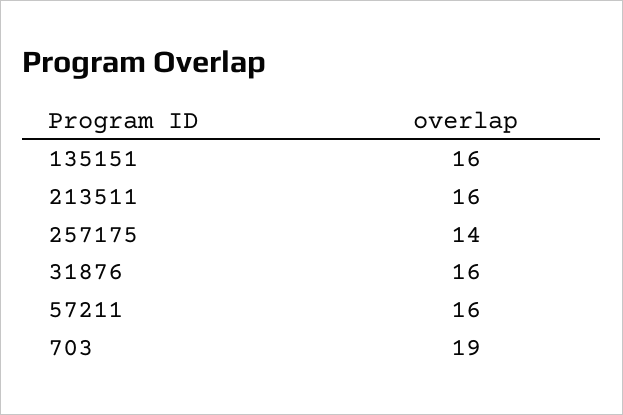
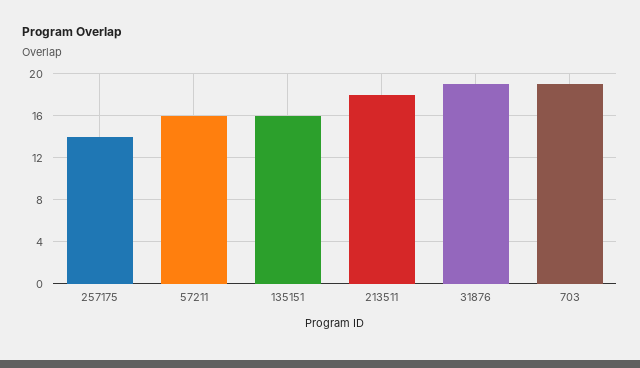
213511: 16 -> 18
31876: 16 -> 19

